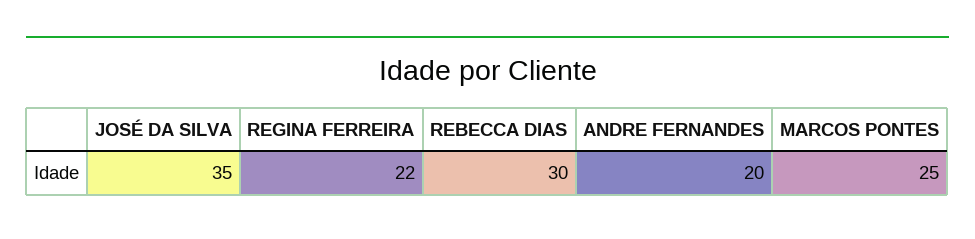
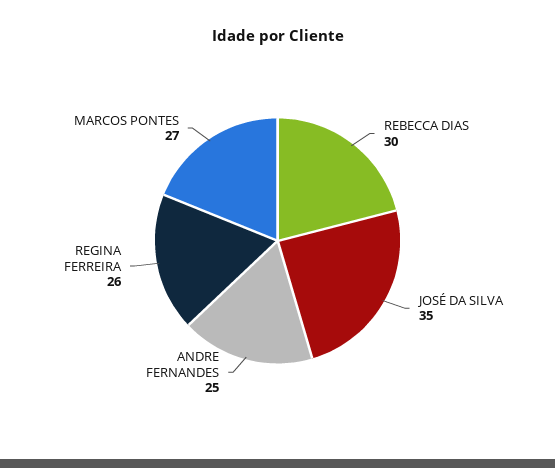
REGINA FERREIRA: 22 -> 26
ANDRE FERNANDES: 20 -> 25
MARCOS PONTES: 25 -> 27

